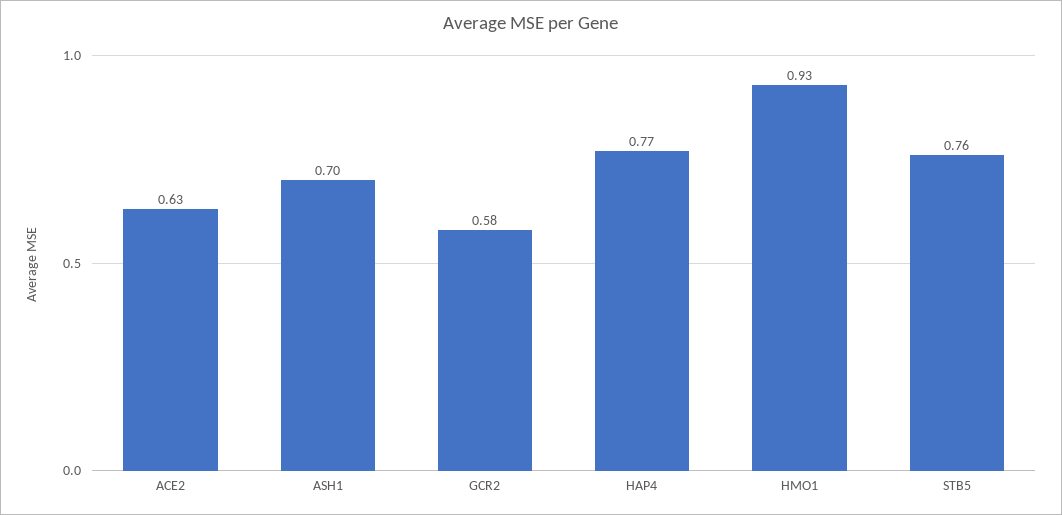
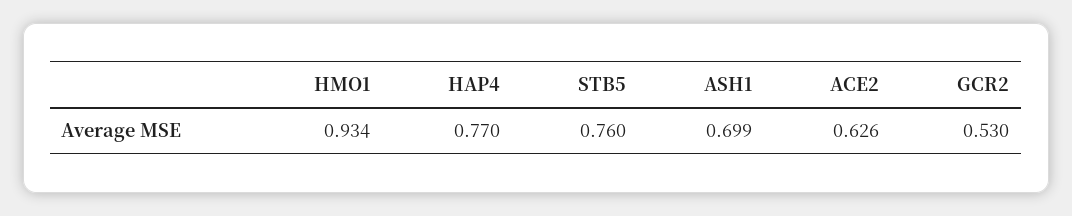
GCR2: 0.58 -> 0.53

